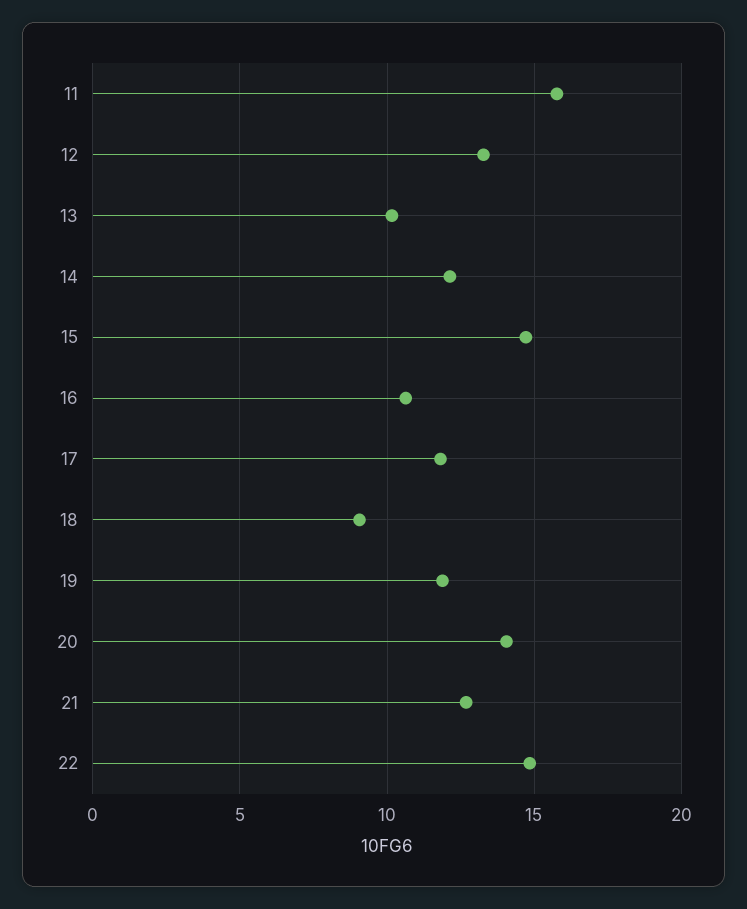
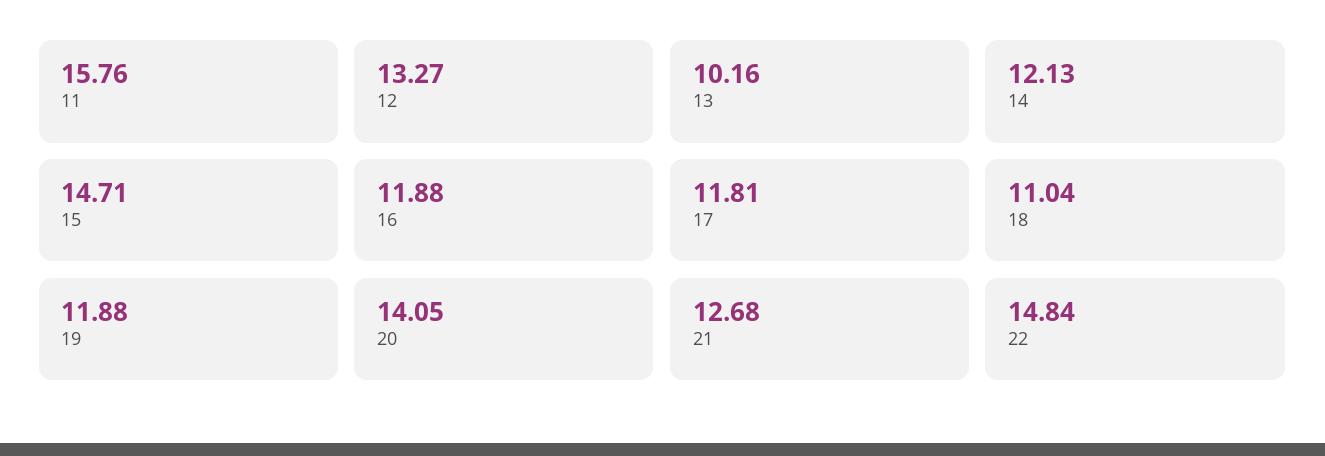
16: 10.5 -> 11.88
18: 9 -> 11.04

